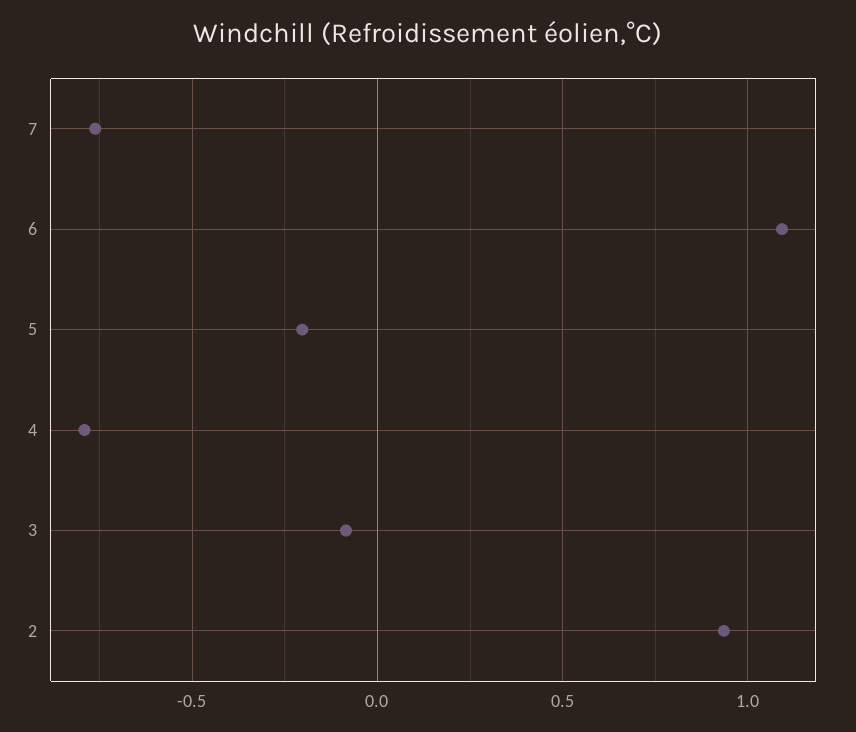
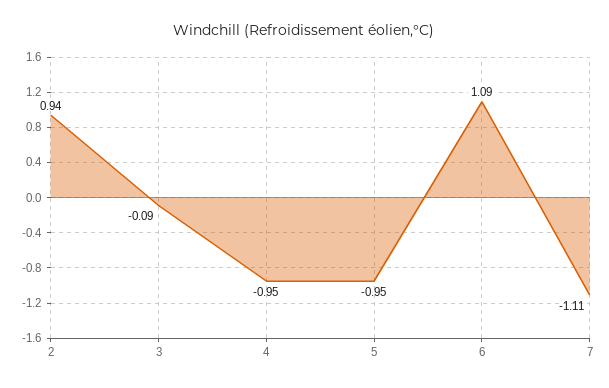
7: -0.75 -> -1.11
5: -0.2 -> -0.95
4: -0.8 -> -0.95

